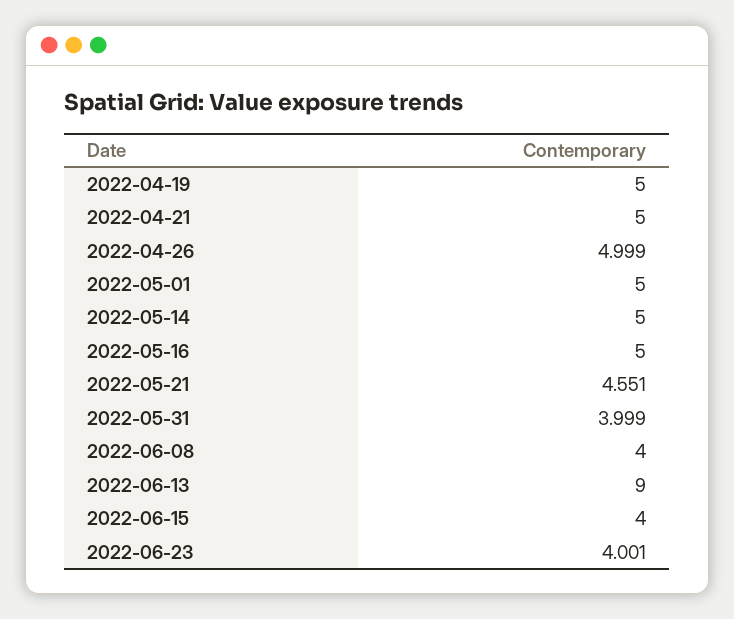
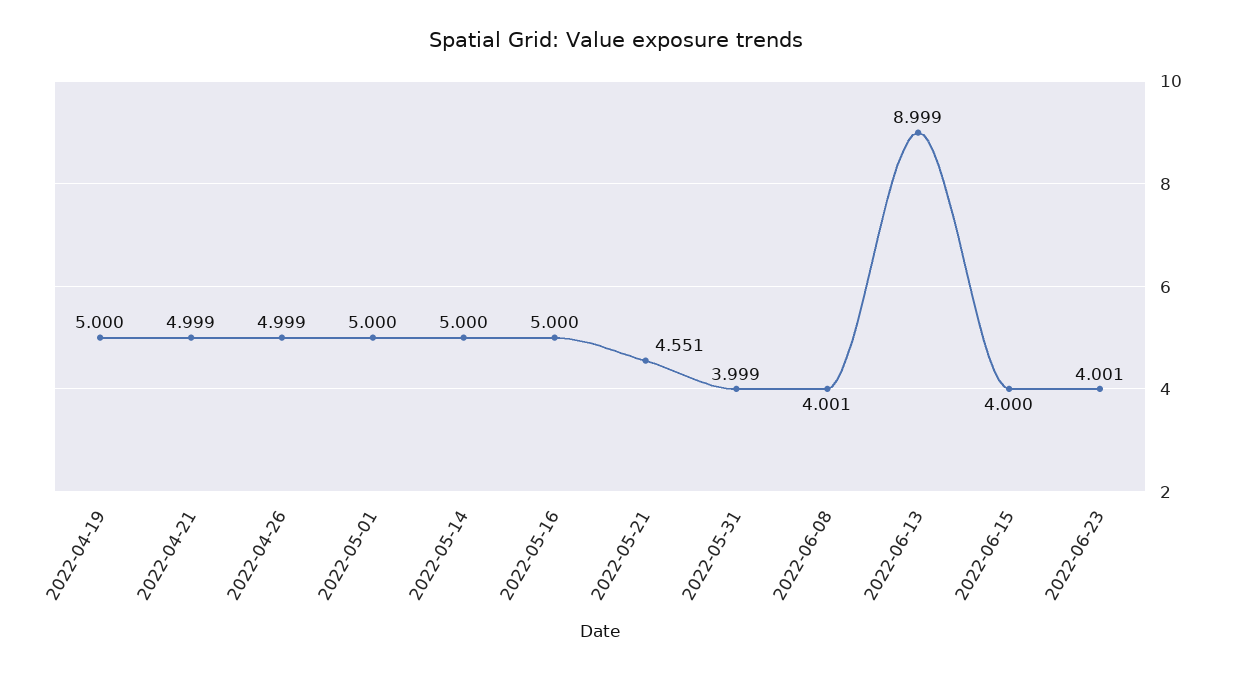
2022-04-21: 5 -> 4.999
2022-06-08: 4 -> 4.001
2022-06-13: 9 -> 8.999

